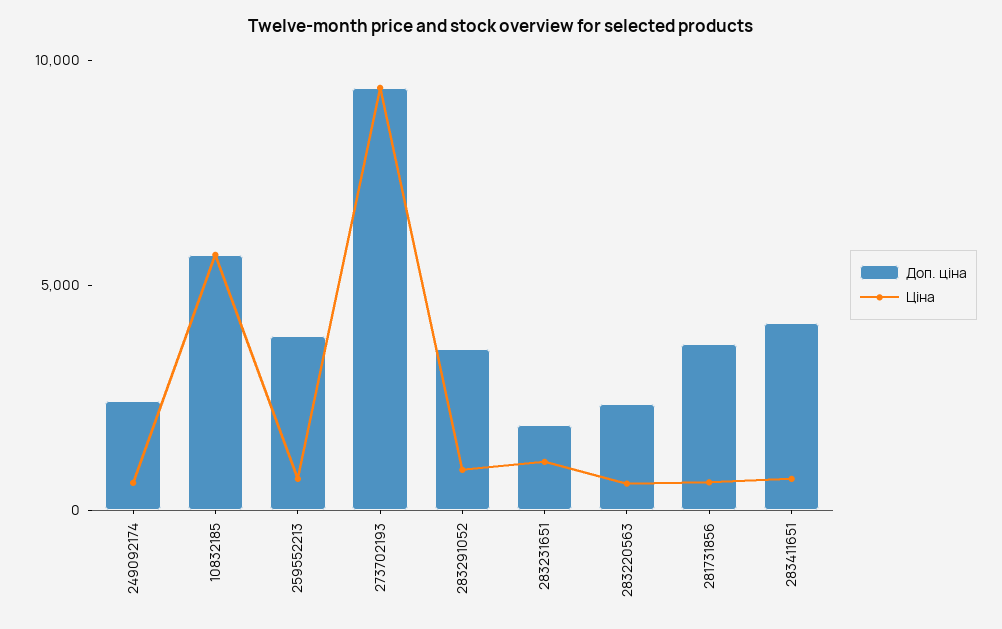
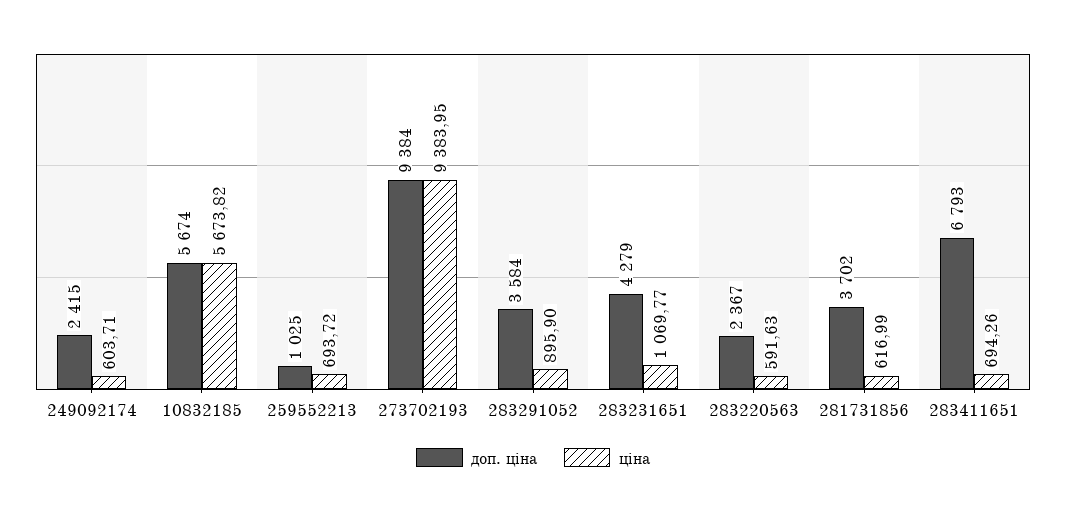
Доп. ціна, 259552213: 4000 -> 1025
Доп. ціна, 283231651: 2000 -> 4279
Доп. ціна, 283411651: 4000 -> 6793

